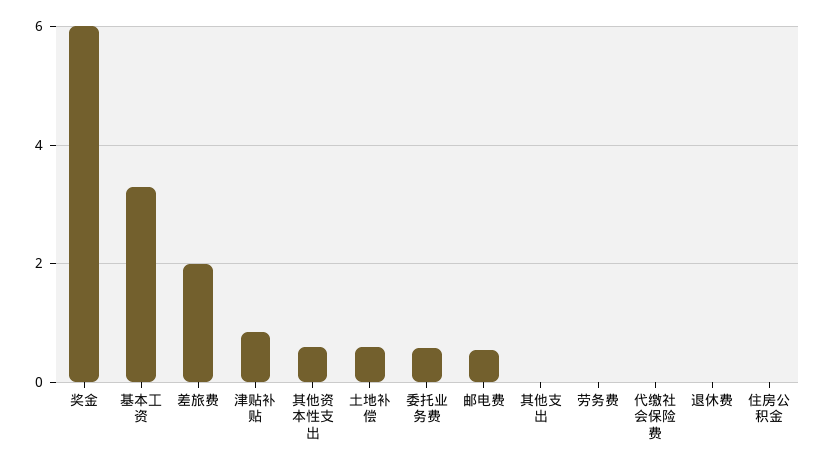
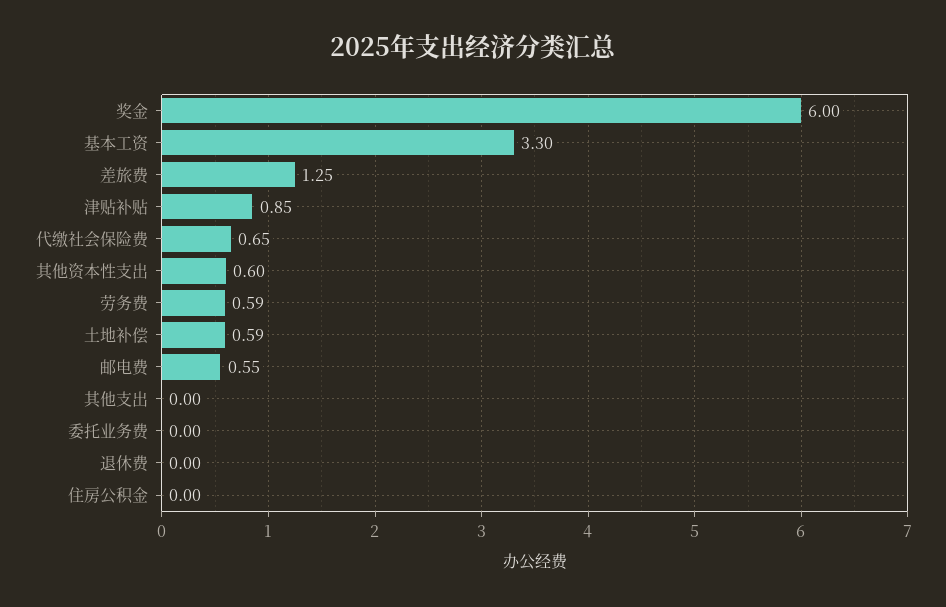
差旅费: 2 -> 1.25
委托业务费: 0.6 -> 0
劳务费: 0 -> 0.59
代缴社会保险费: 0 -> 0.65

